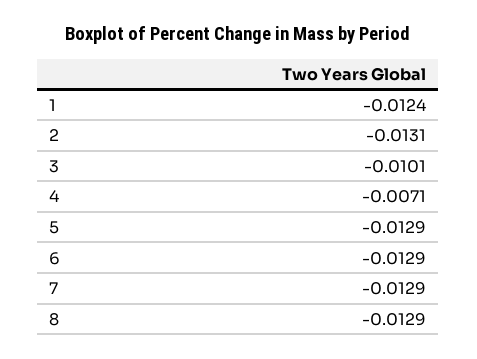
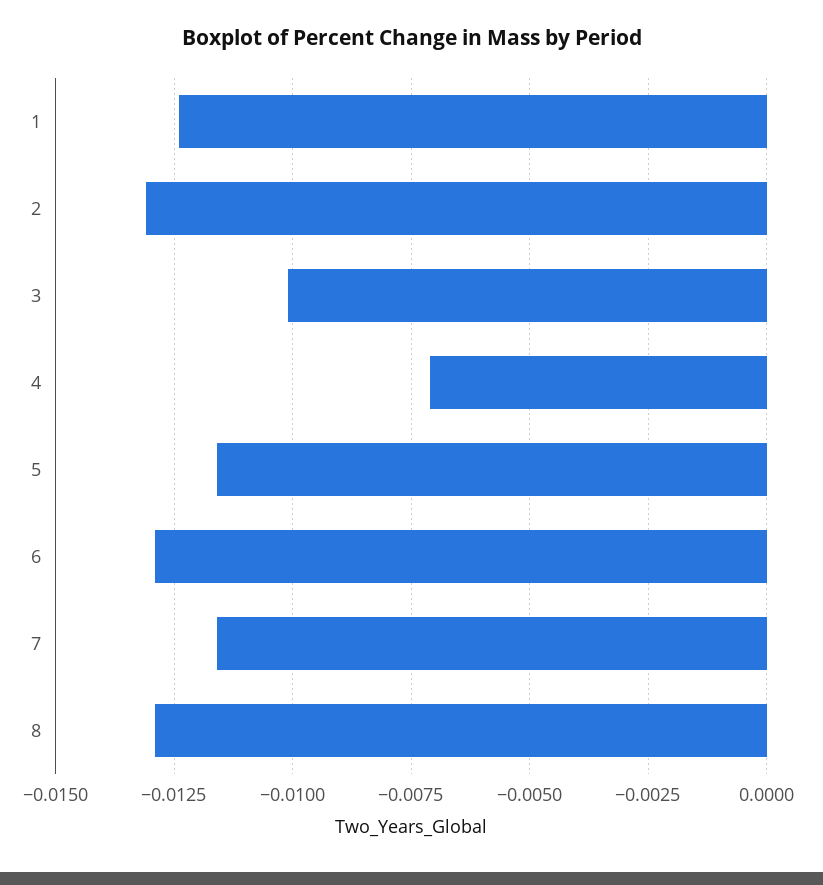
5: -0.0129 -> -0.0115
7: -0.0129 -> -0.0115

